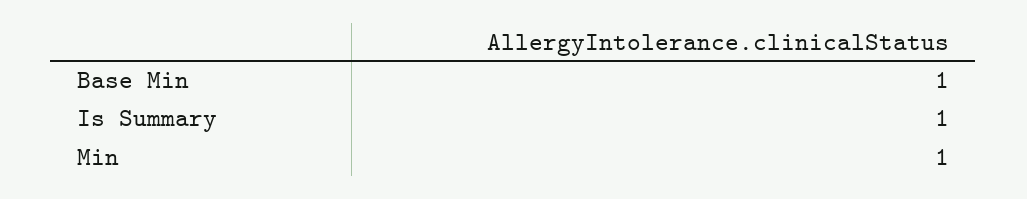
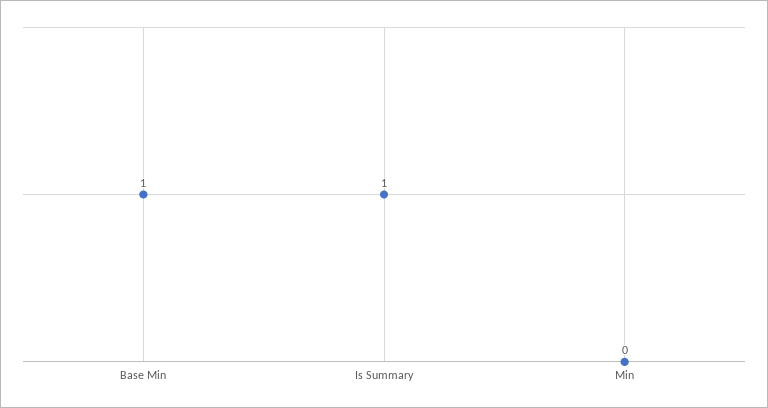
Min: 1 -> 0

